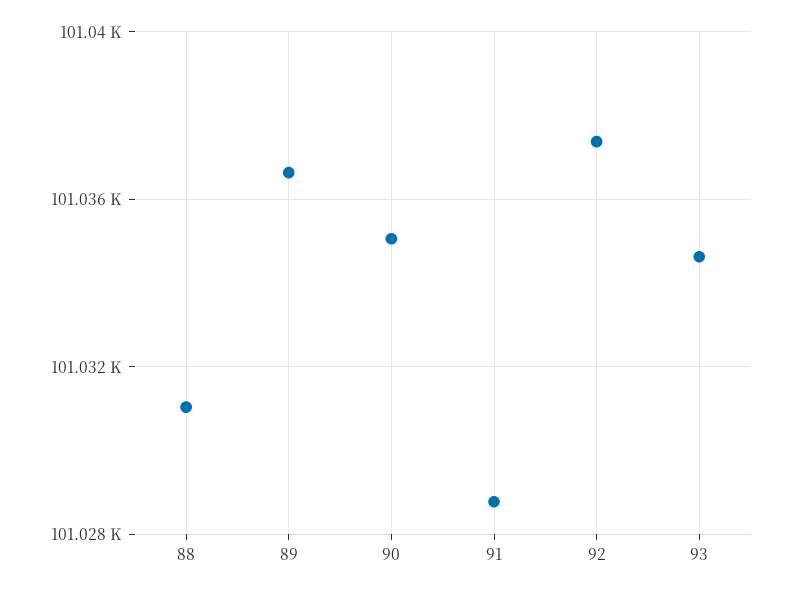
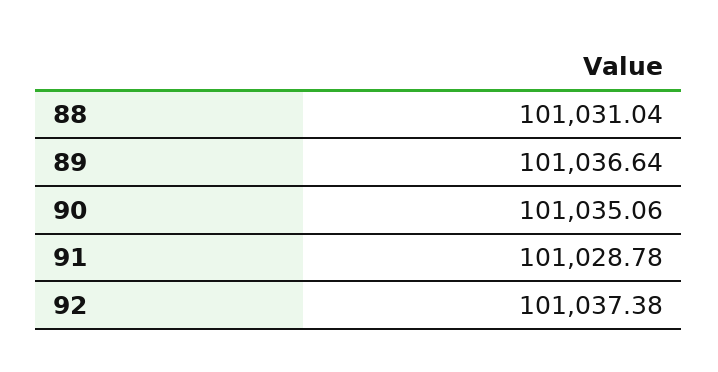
93: 101034.5 -> none

